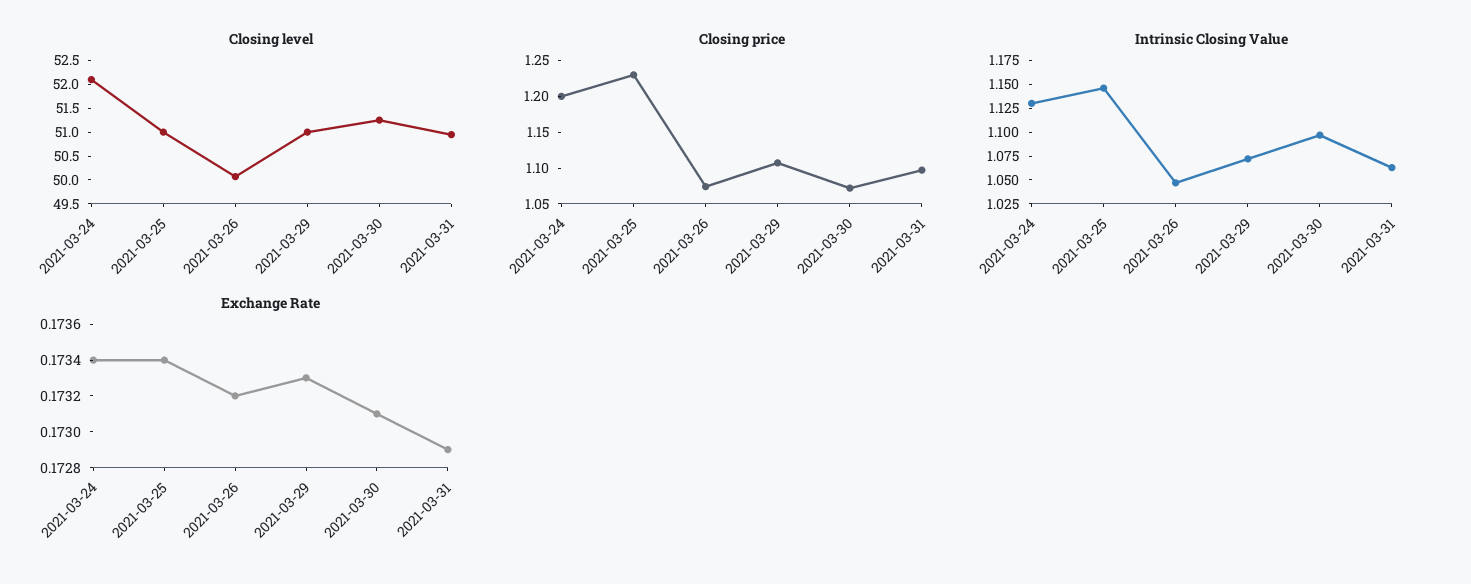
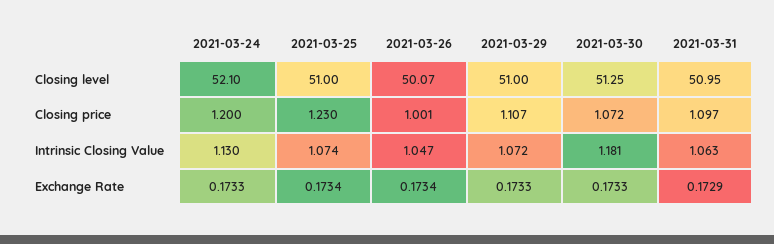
Closing price, 2021-03-26: 1.075 -> 1.001
Intrinsic Closing Value, 2021-03-25: 1.15 -> 1.074
Intrinsic Closing Value, 2021-03-30: 1.1 -> 1.181
Exchange Rate, 2021-03-24: 0.1734 -> 0.1733
Exchange Rate, 2021-03-26: 0.1732 -> 0.1734
Exchange Rate, 2021-03-30: 0.1731 -> 0.1733

